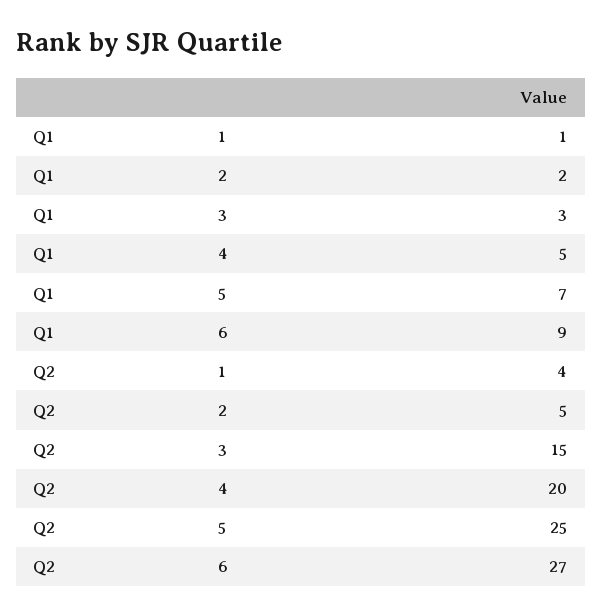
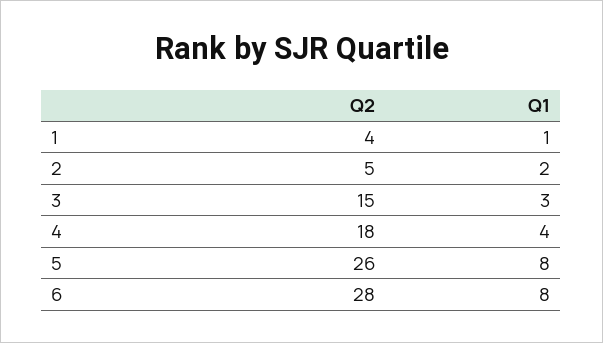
Q1, 4: 5 -> 4
Q1, 5: 7 -> 8
Q1, 6: 9 -> 8
Q2, 4: 20 -> 18
Q2, 5: 25 -> 26
Q2, 6: 27 -> 28

